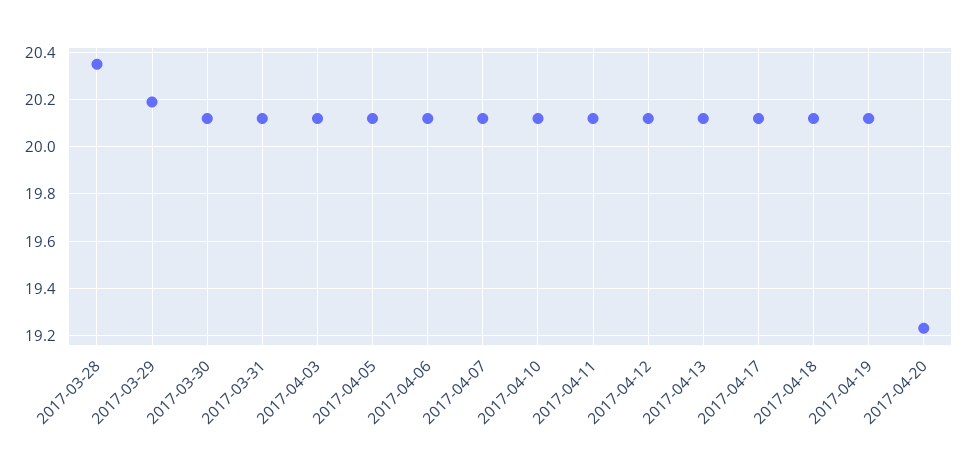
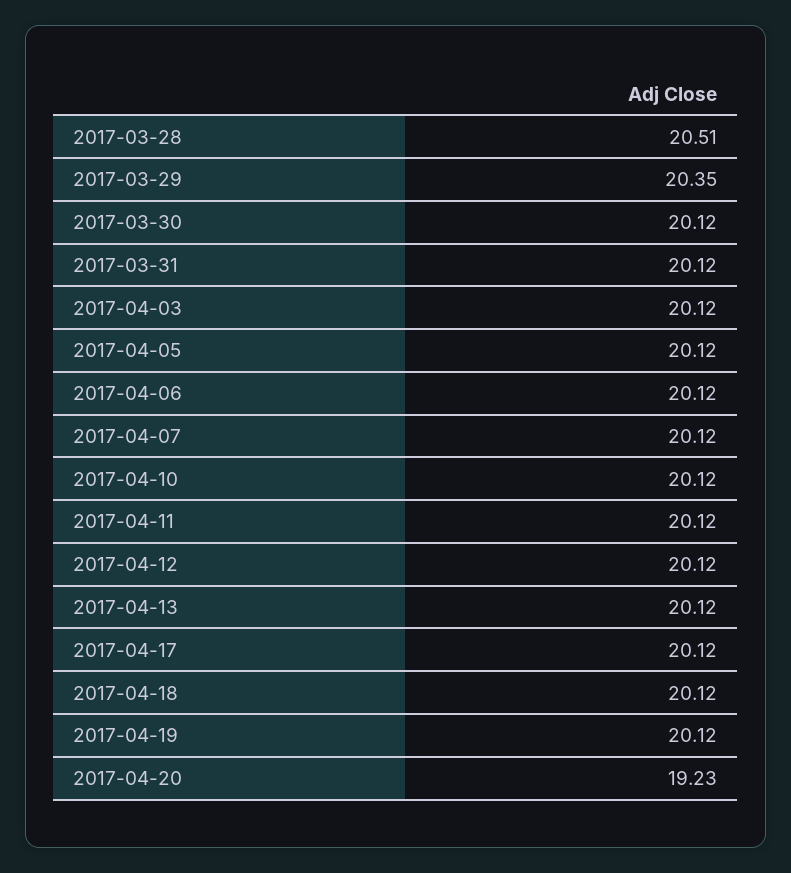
2017-03-28: 20.35 -> 20.51
2017-03-29: 20.2 -> 20.35

